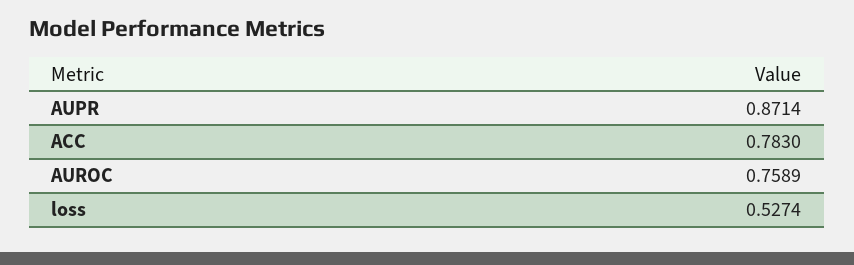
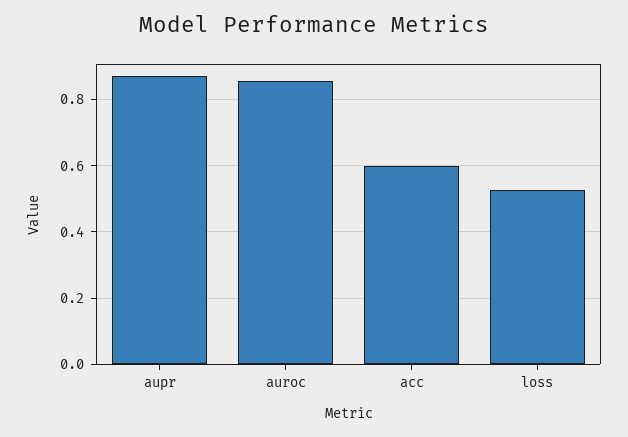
ACC: 0.783 -> 0.6
AUROC: 0.7589 -> 0.86

